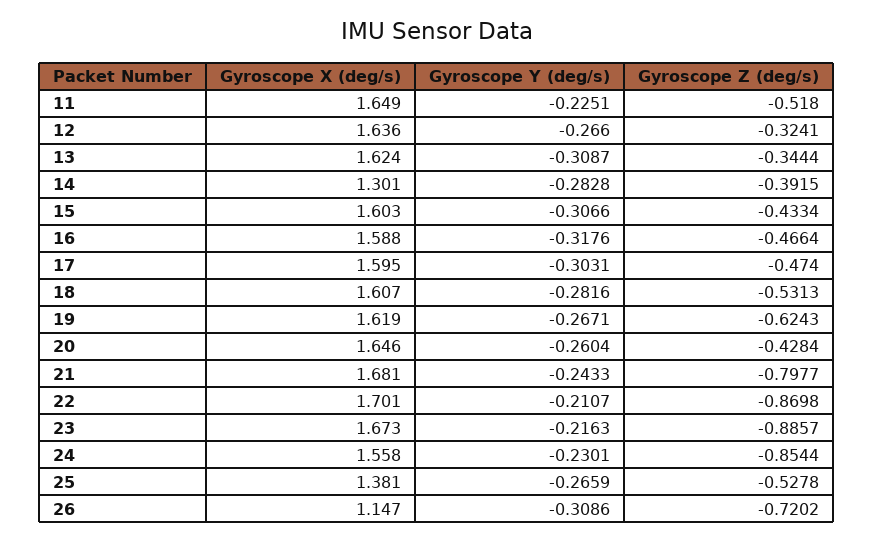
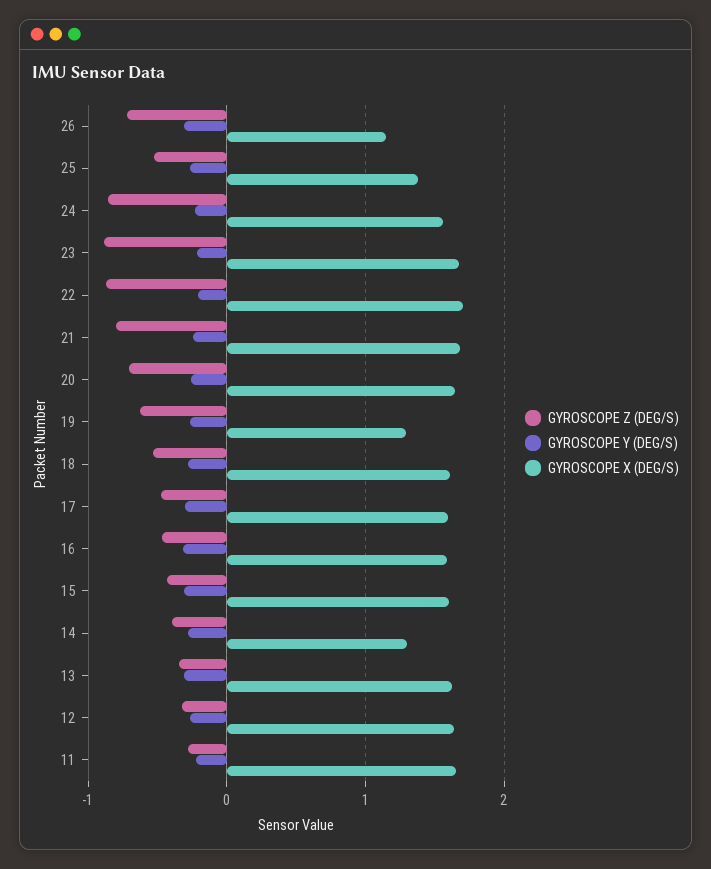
Gyroscope Z (deg/s), 11: -0.518 -> -0.3
Gyroscope X (deg/s), 19: 1.619 -> 1.3
Gyroscope Z (deg/s), 20: -0.4284 -> -0.7

